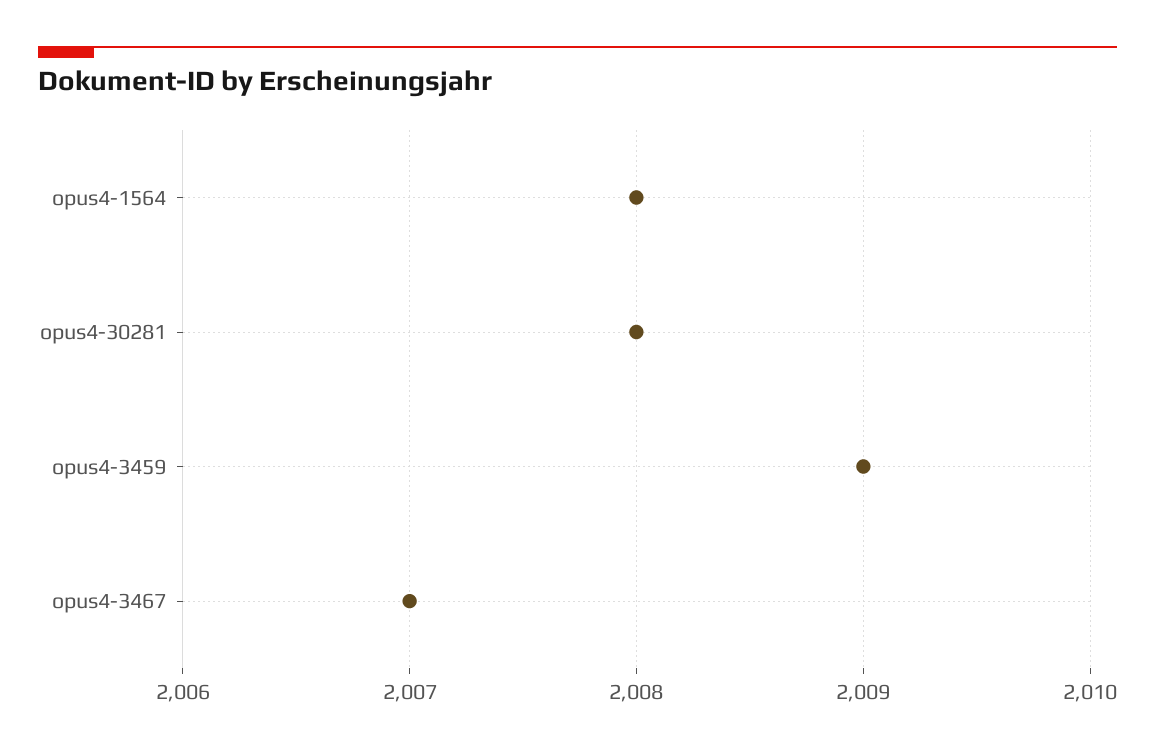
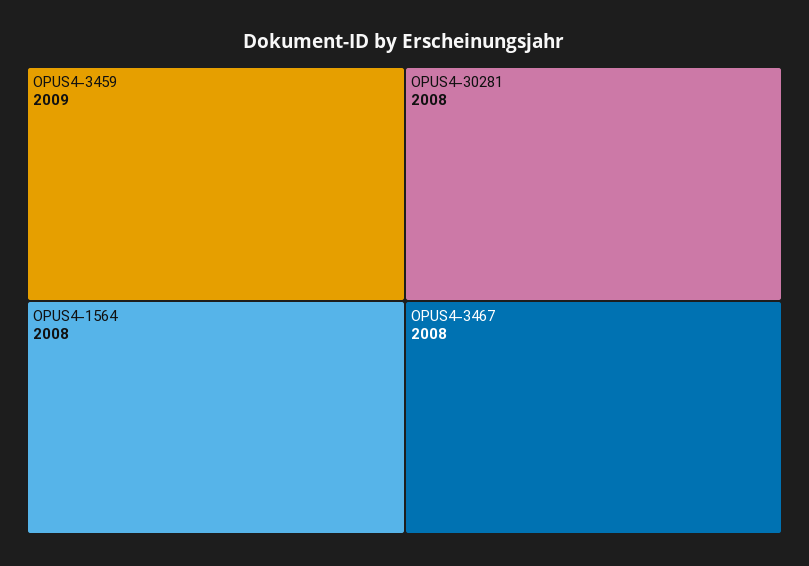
opus4-3467: 2007 -> 2008

